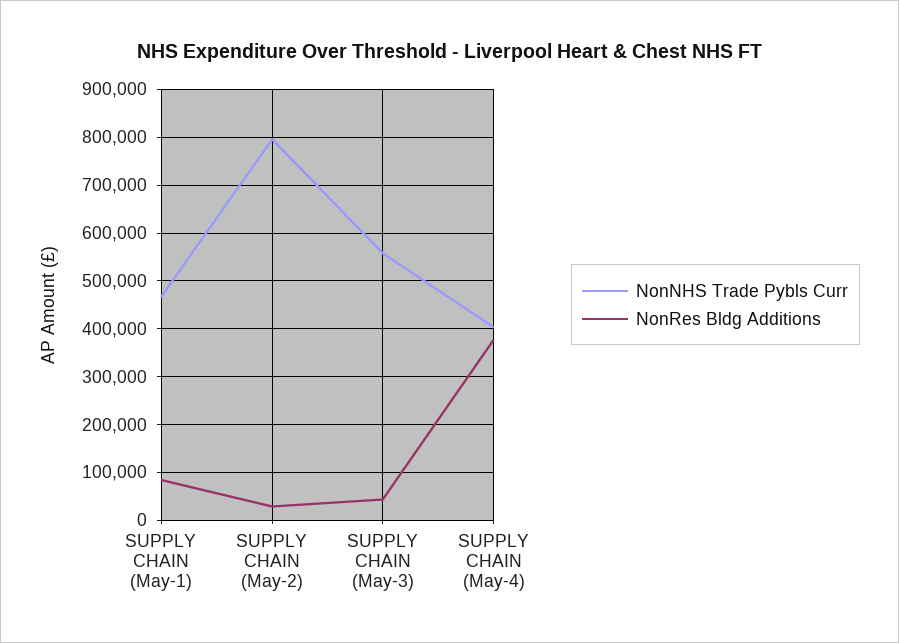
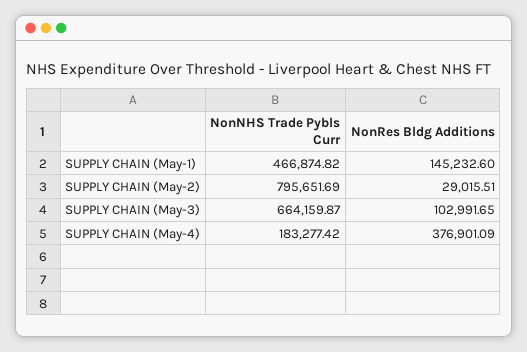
NonRes Bldg Additions, SUPPLY CHAIN (May-1): 80000 -> 145232.6
NonNHS Trade Pybls Curr, SUPPLY CHAIN (May-3): 560000 -> 664159.87
NonRes Bldg Additions, SUPPLY CHAIN (May-3): 40000 -> 102991.65
NonNHS Trade Pybls Curr, SUPPLY CHAIN (May-4): 400000 -> 183277.42

